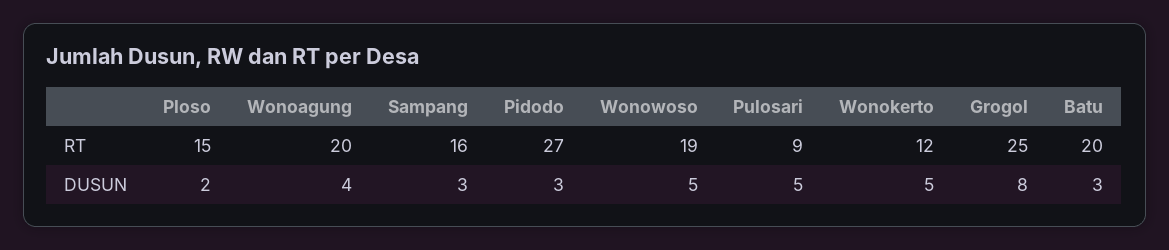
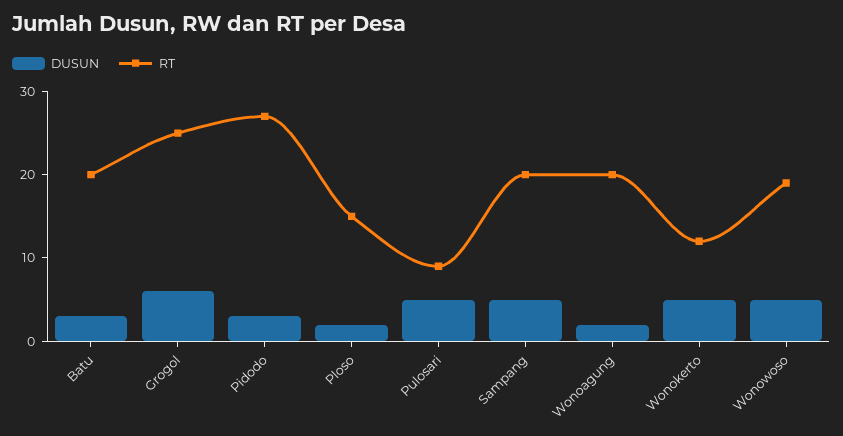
RT, Sampang: 16 -> 20
DUSUN, Wonoagung: 4 -> 2
DUSUN, Sampang: 3 -> 5
DUSUN, Grogol: 8 -> 6

